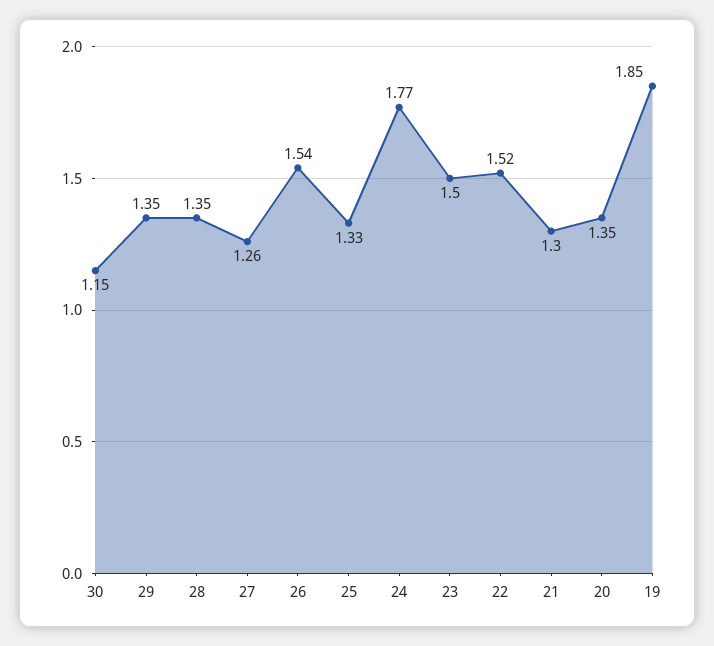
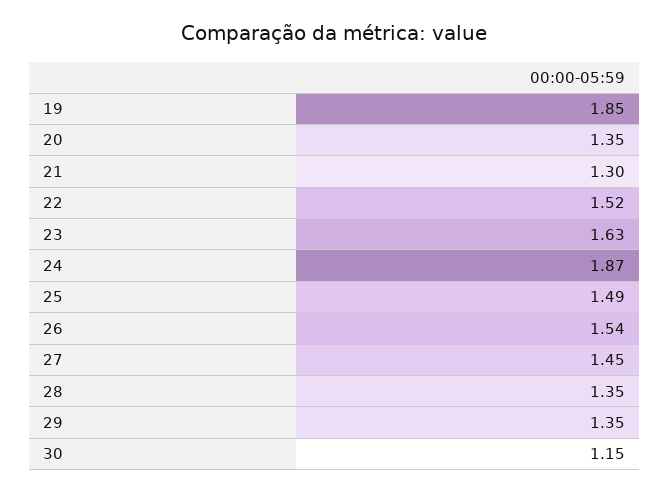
27: 1.26 -> 1.45
25: 1.33 -> 1.49
24: 1.77 -> 1.87
23: 1.5 -> 1.63

